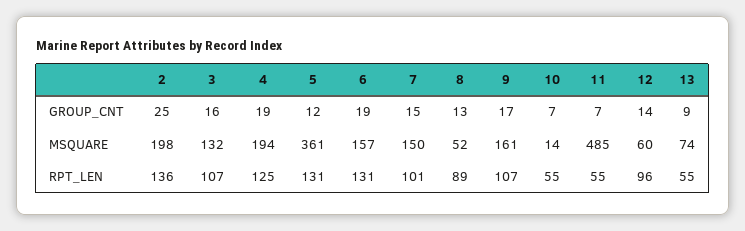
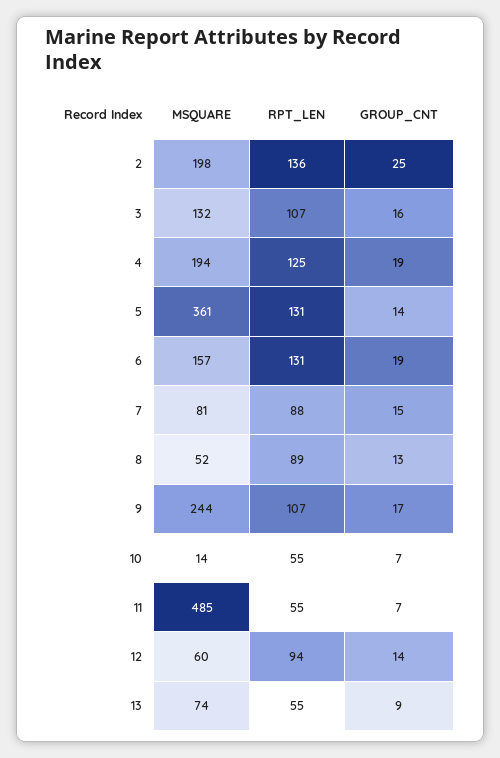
5, GROUP_CNT: 12 -> 14
7, MSQUARE: 150 -> 81
9, MSQUARE: 161 -> 244
7, RPT_LEN: 101 -> 88
12, RPT_LEN: 96 -> 94

